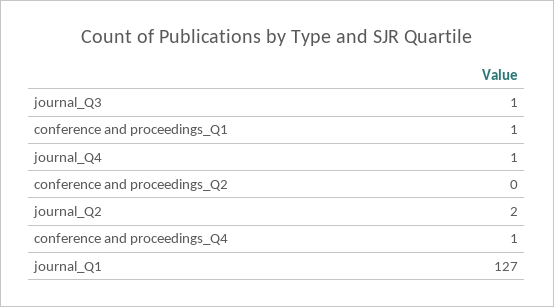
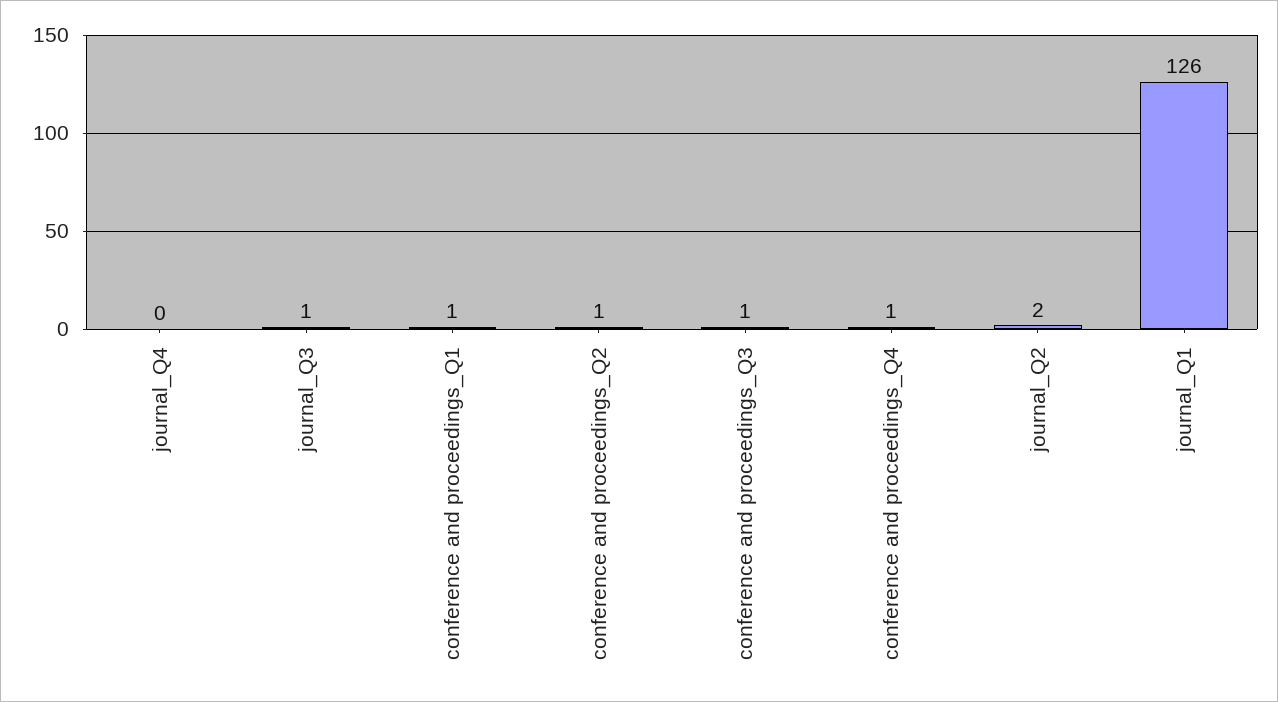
journal_Q4: 1 -> 0
conference and proceedings_Q2: 0 -> 1
journal_Q1: 127 -> 126
conference and proceedings_Q3: none -> 1

